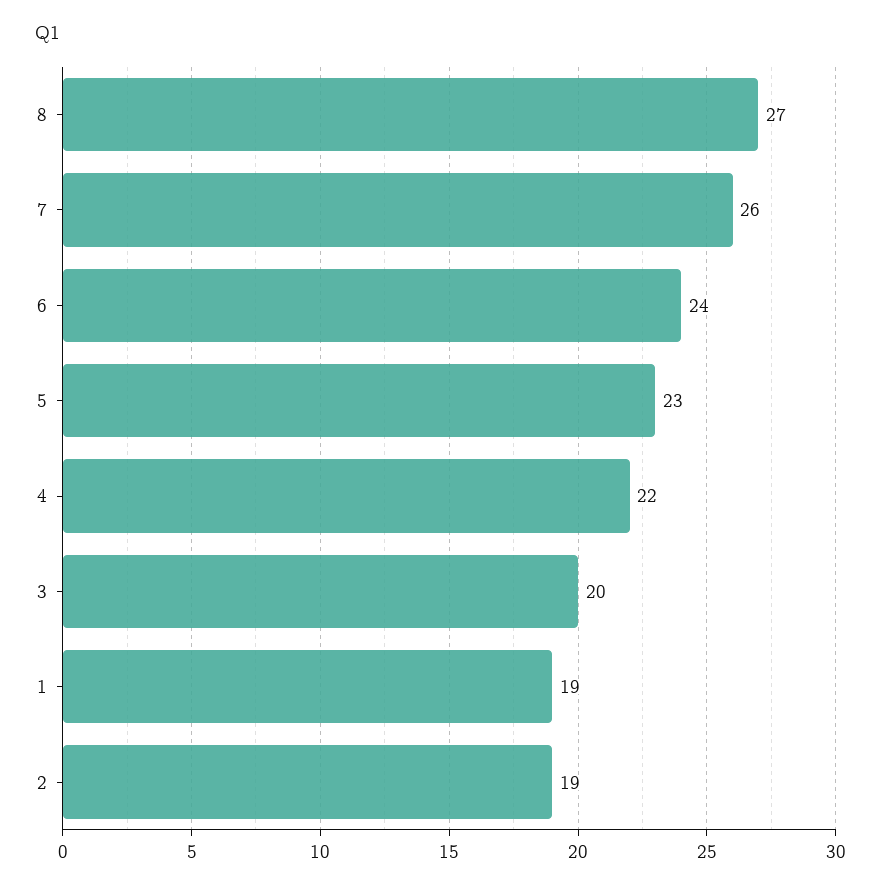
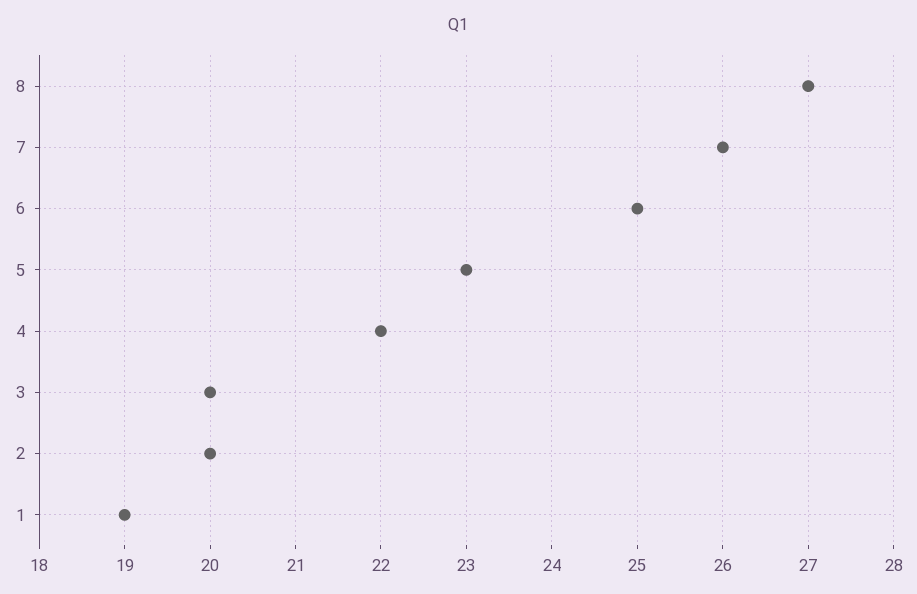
6: 24 -> 25
2: 19 -> 20

